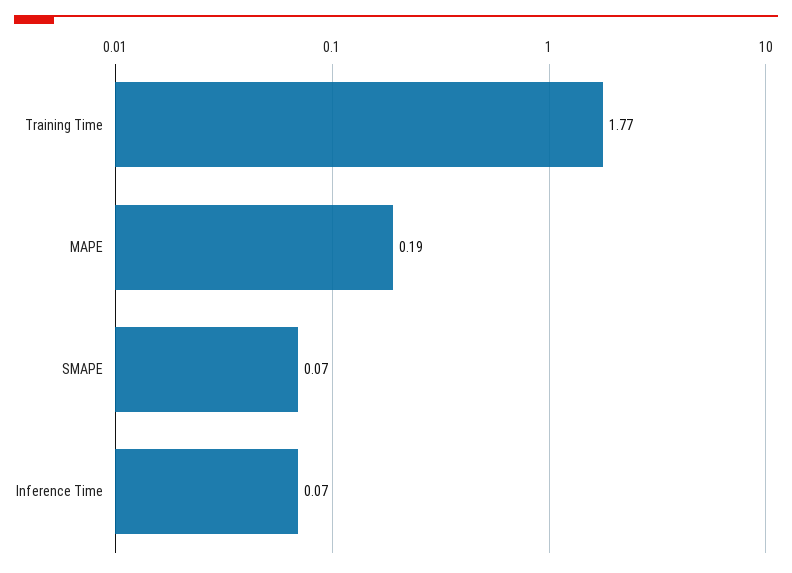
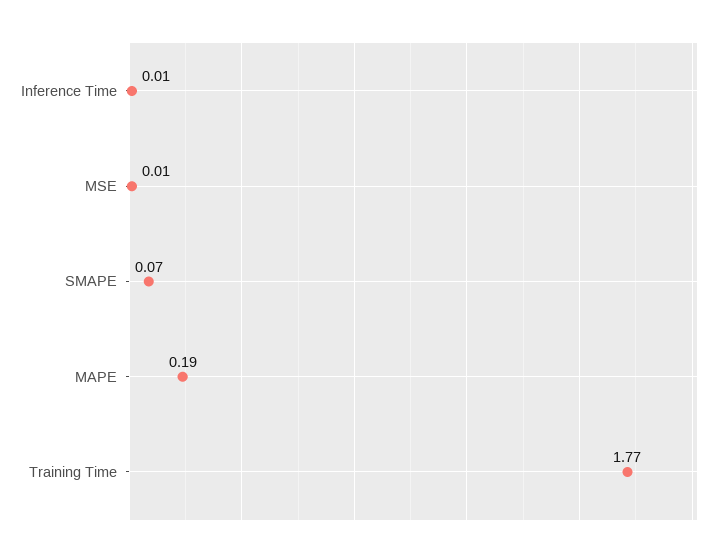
Inference Time: 0.07 -> 0.01
MSE: none -> 0.01

